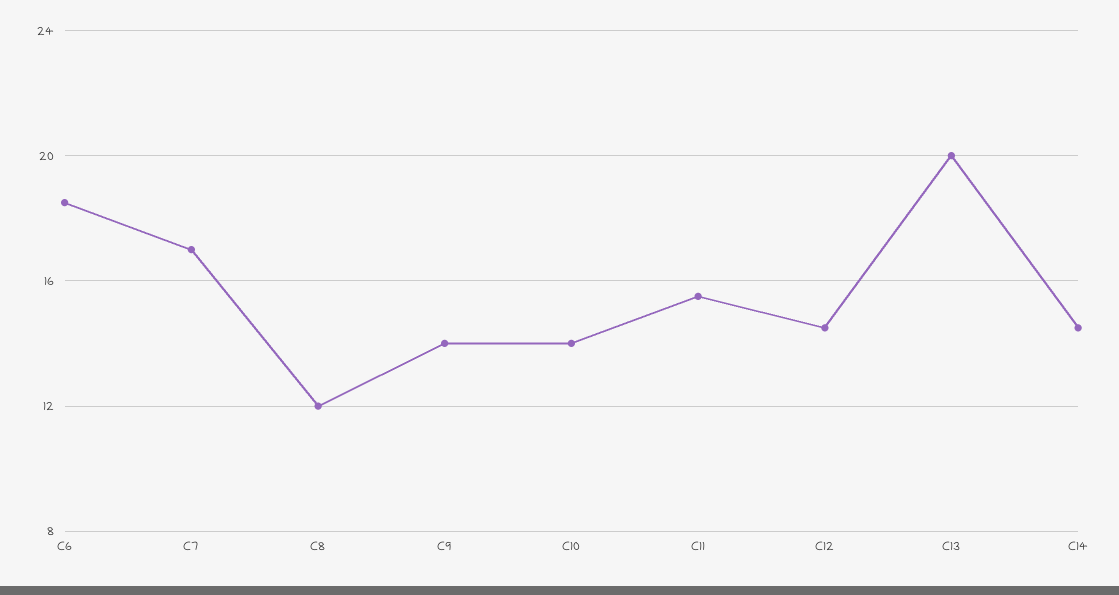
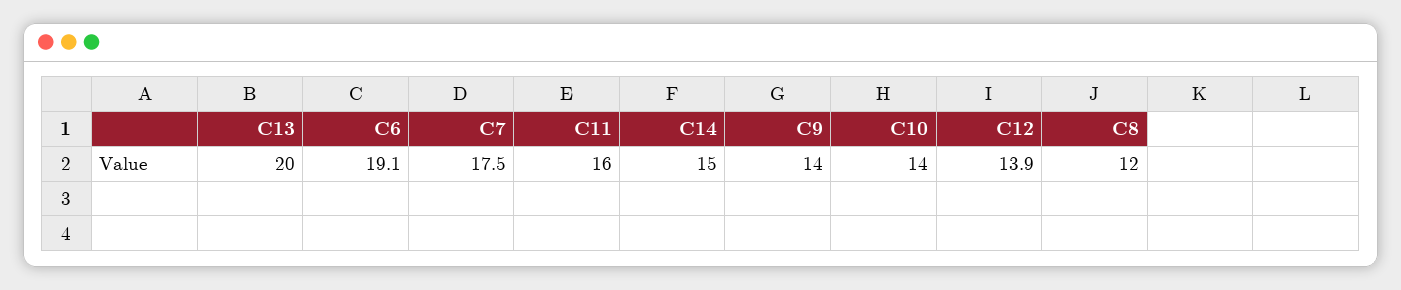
C6: 18.5 -> 19.1
C7: 17 -> 17.5
C11: 15.5 -> 16
C12: 14.5 -> 13.9
C14: 14.5 -> 15

